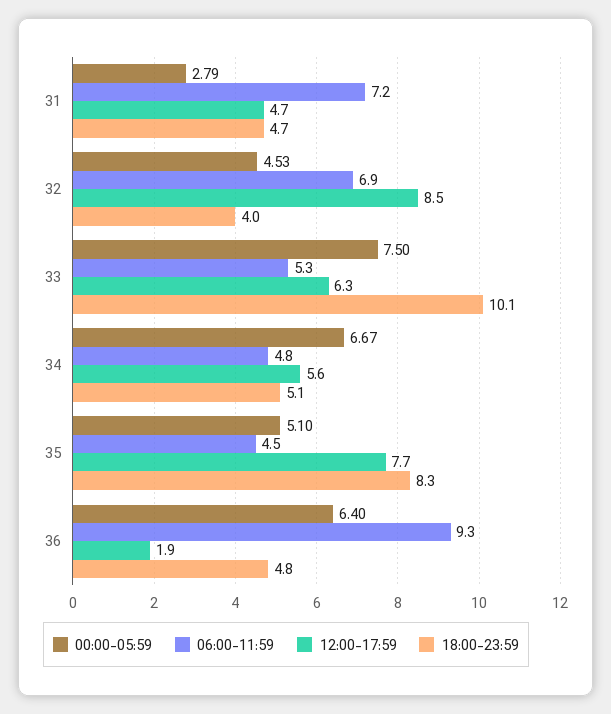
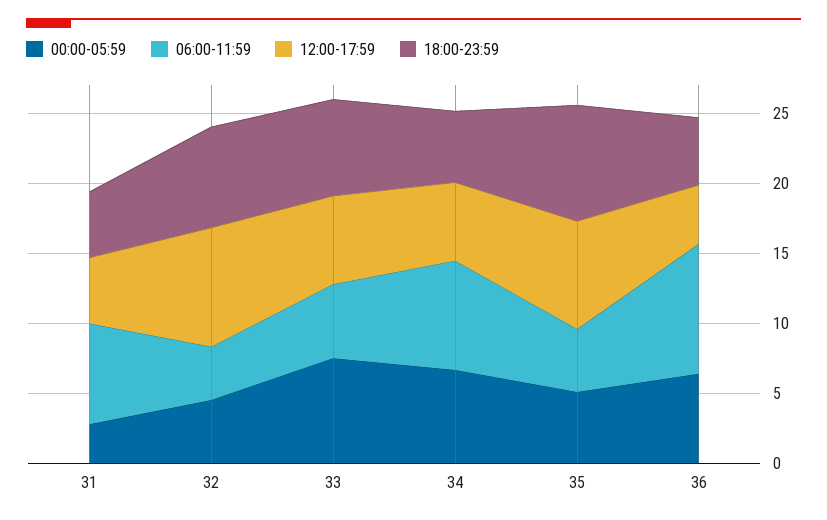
06:00-11:59, 32: 6.9 -> 4
18:00-23:59, 32: 4 -> 7
18:00-23:59, 33: 10.1 -> 7
06:00-11:59, 34: 4.8 -> 8
12:00-17:59, 36: 1.9 -> 4

